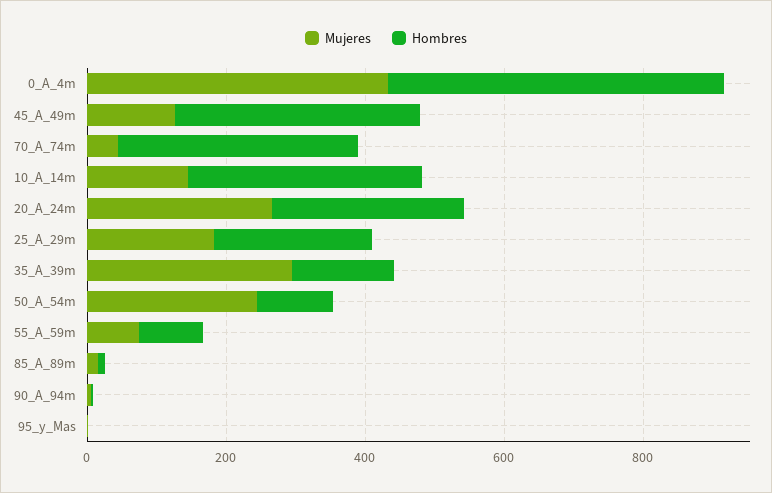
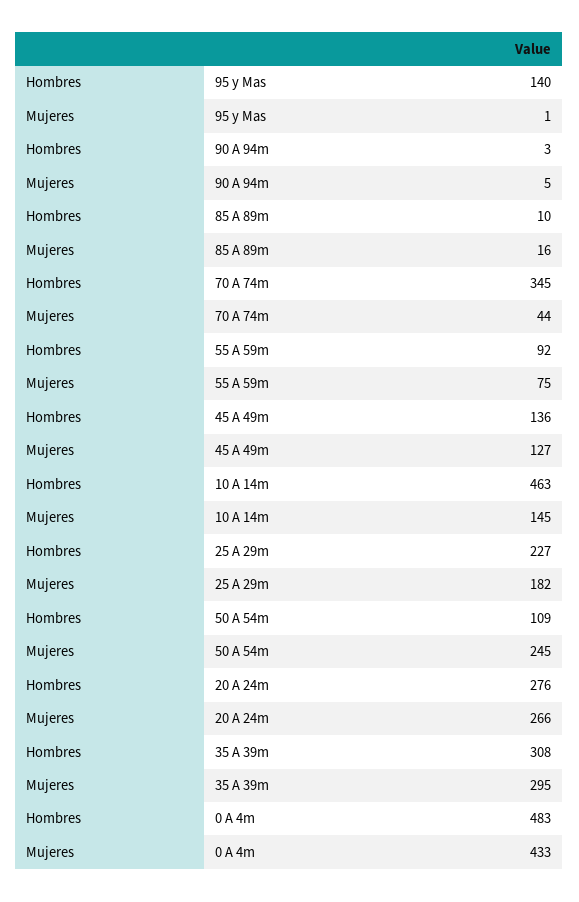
Hombres, 45_A_49m: 350 -> 136
Hombres, 10_A_14m: 350 -> 463
Hombres, 35_A_39m: 150 -> 308
Hombres, 95_y_Mas: 0 -> 140

